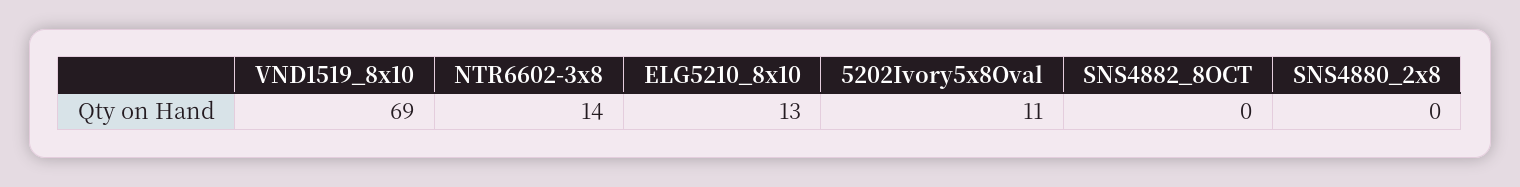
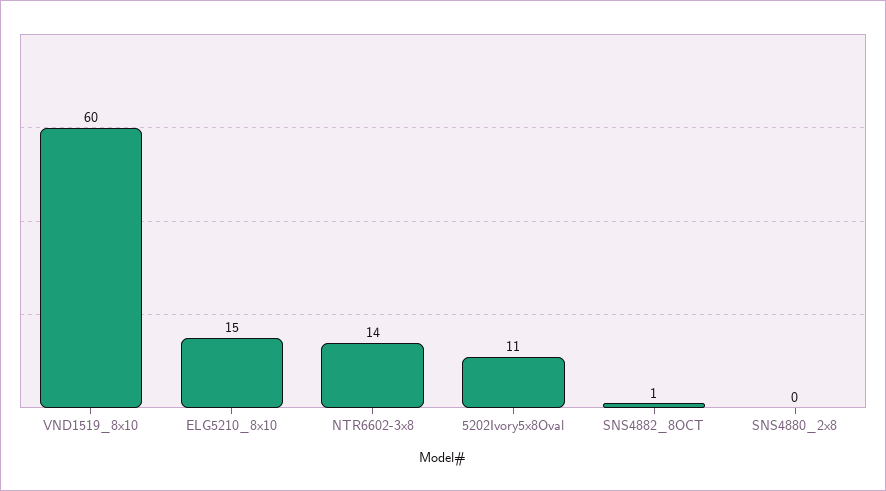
VND1519_8x10: 69 -> 60
ELG5210_8x10: 13 -> 15
SNS4882_8OCT: 0 -> 1

